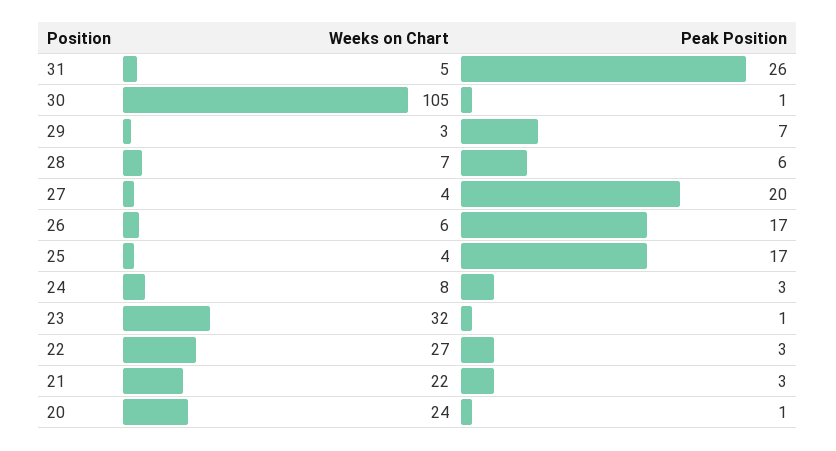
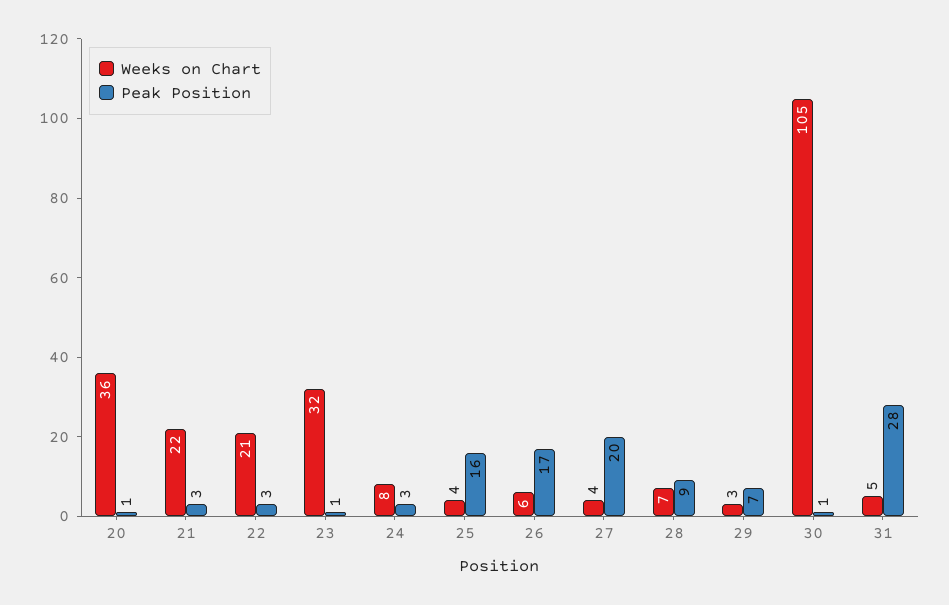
Peak Position, 31: 26 -> 28
Peak Position, 28: 6 -> 9
Peak Position, 25: 17 -> 16
Weeks on Chart, 22: 27 -> 21
Weeks on Chart, 20: 24 -> 36

